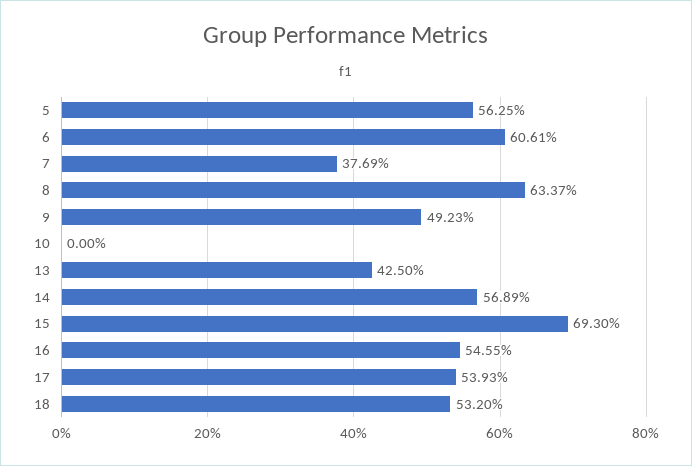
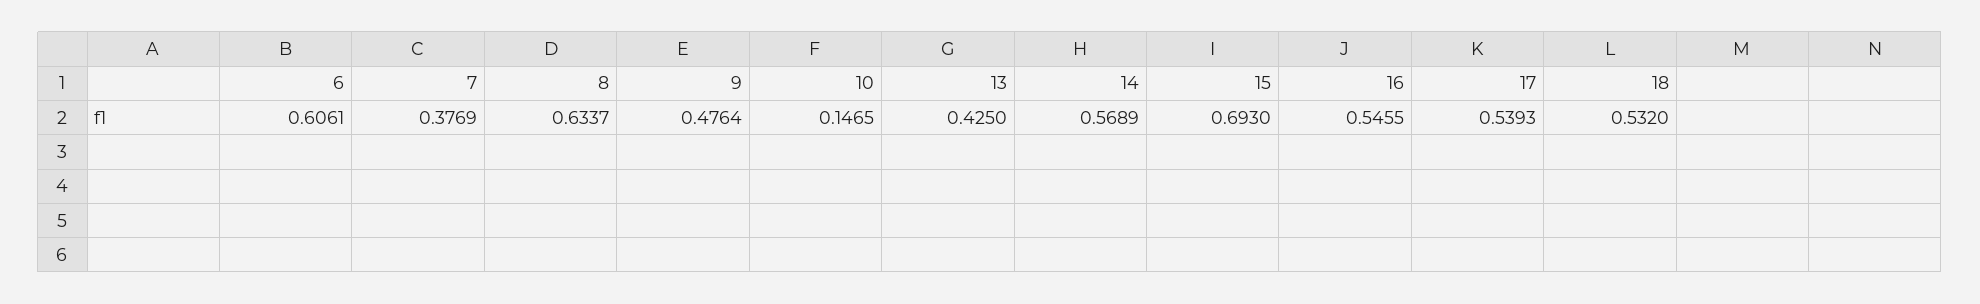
5: 0.5625 -> none
9: 0.4923 -> 0.4764
10: 0 -> 0.1465

